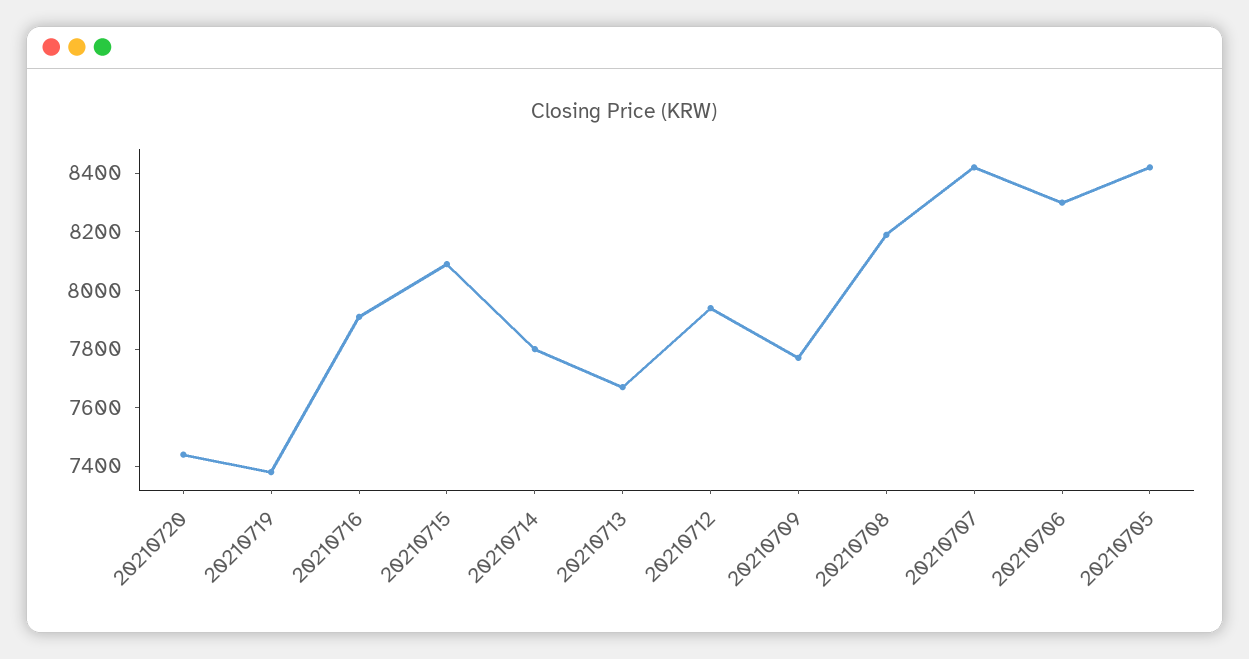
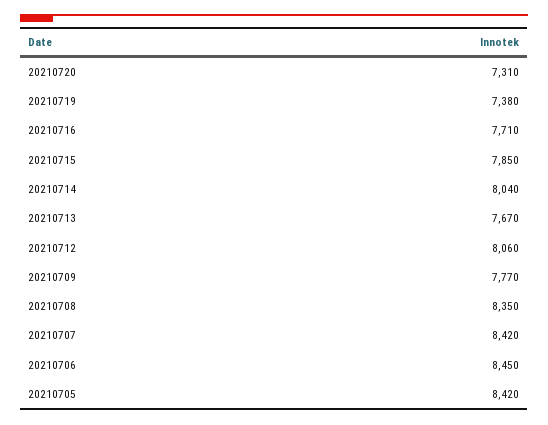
20210720: 7450 -> 7310
20210716: 7900 -> 7710
20210715: 8100 -> 7850
20210714: 7800 -> 8040
20210712: 7950 -> 8060
20210708: 8200 -> 8350
20210706: 8300 -> 8450

